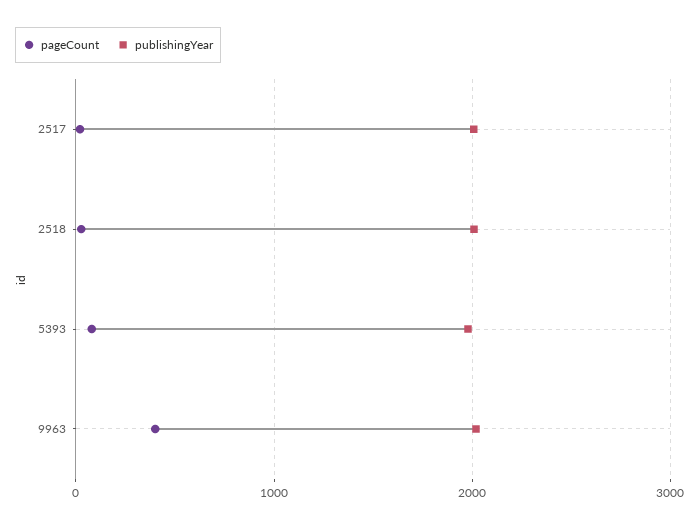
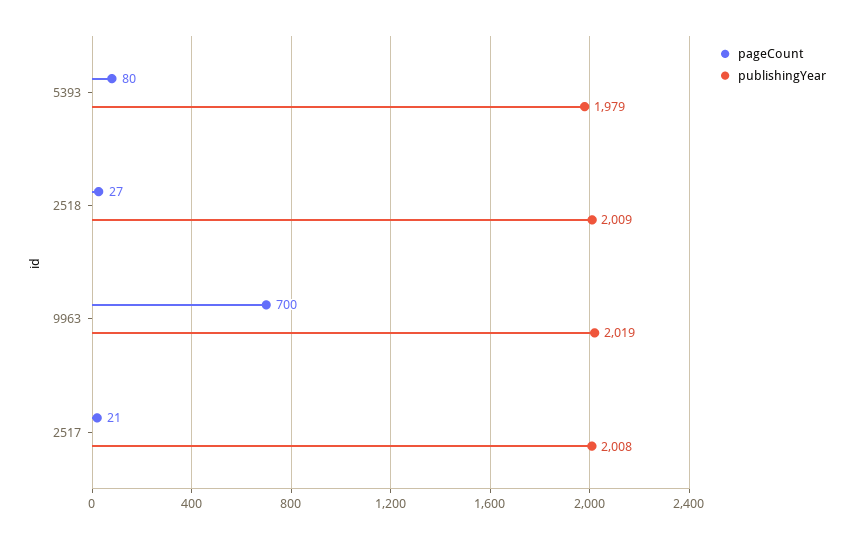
pageCount, 9963: 400 -> 700

